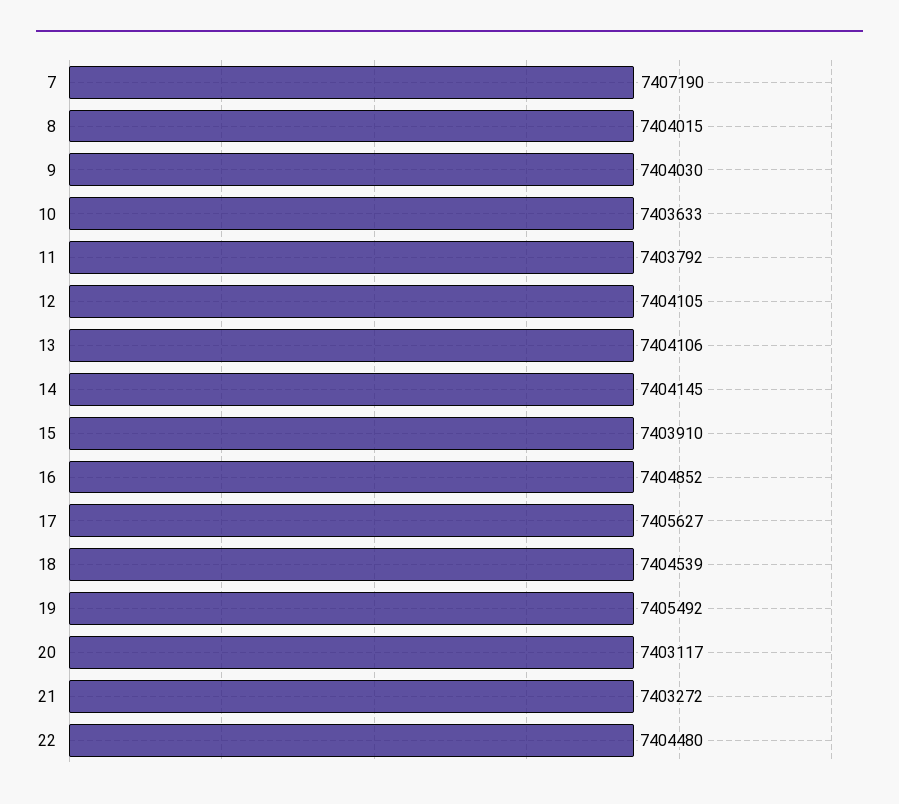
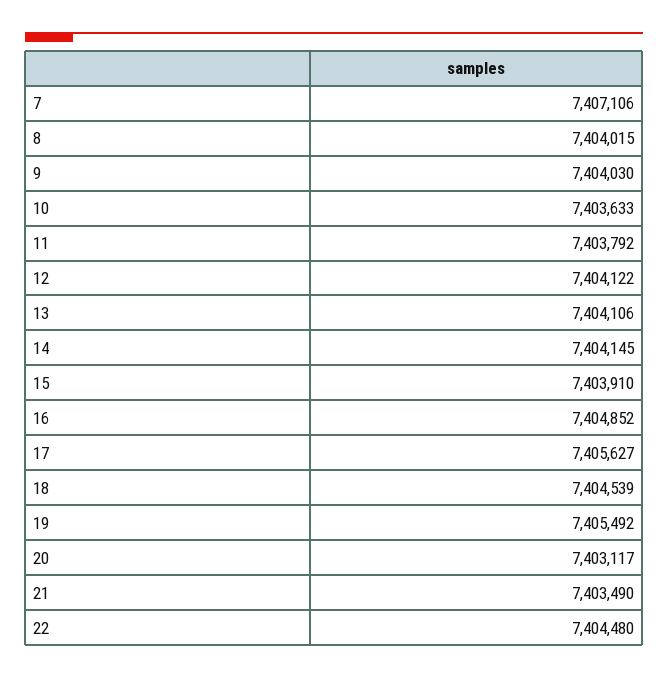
7: 7407190 -> 7407106
12: 7404105 -> 7404122
21: 7403272 -> 7403490

